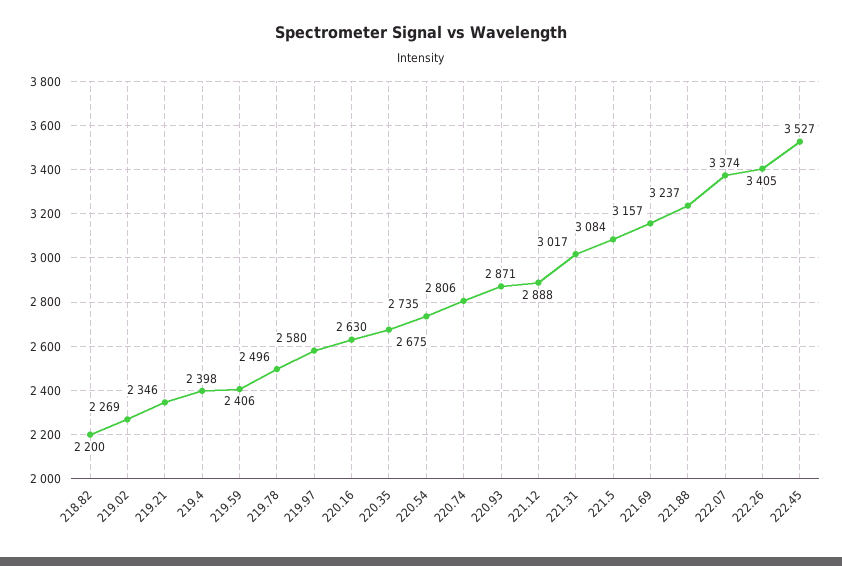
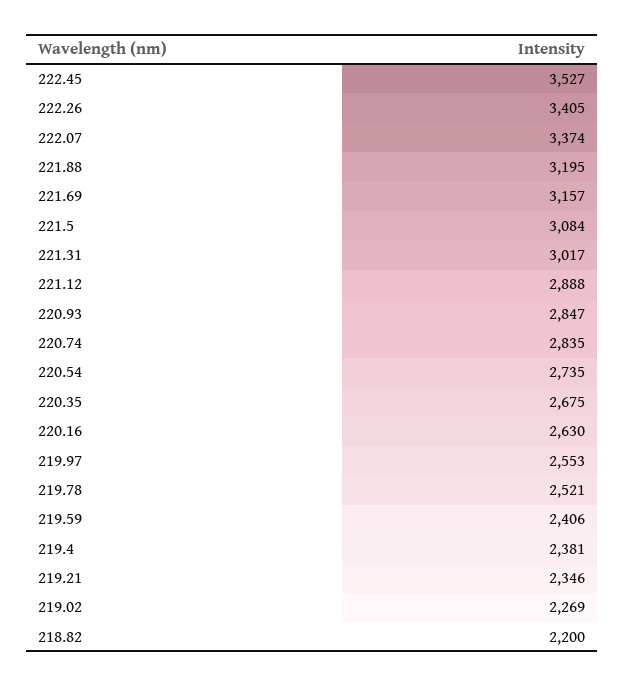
219.4: 2398 -> 2381
219.78: 2496 -> 2521
219.97: 2580 -> 2553
220.74: 2806 -> 2835
220.93: 2871 -> 2847
221.88: 3237 -> 3195

